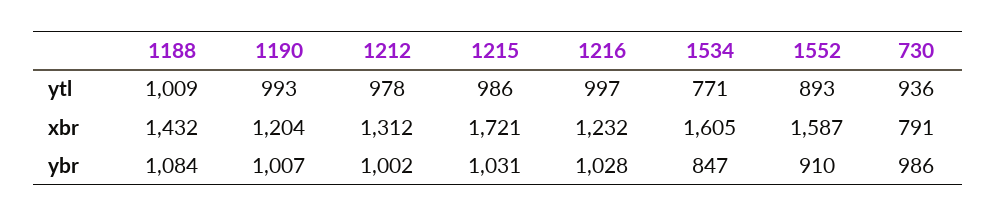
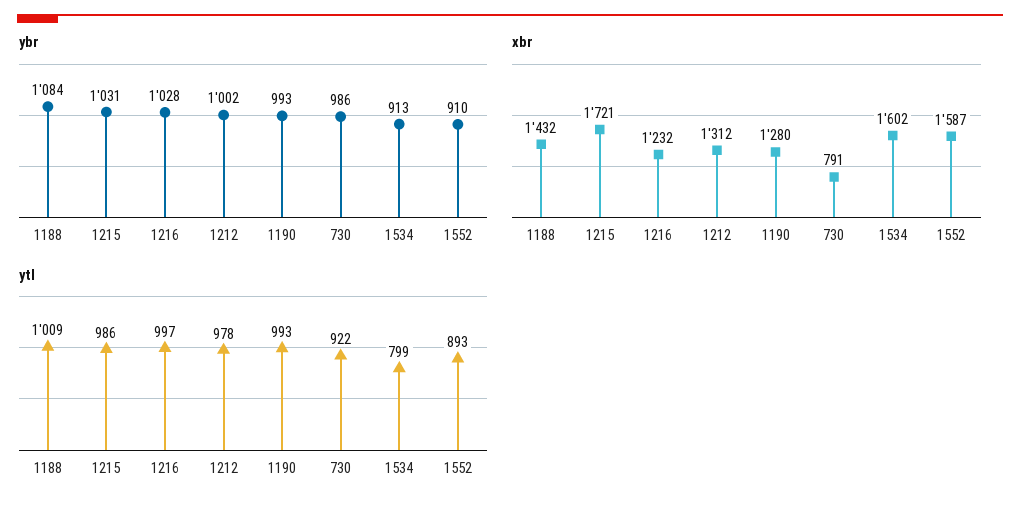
ytl, 1534: 771 -> 799
ytl, 730: 936 -> 922
xbr, 1190: 1204 -> 1280
xbr, 1534: 1605 -> 1602
ybr, 1190: 1007 -> 993
ybr, 1534: 847 -> 913

